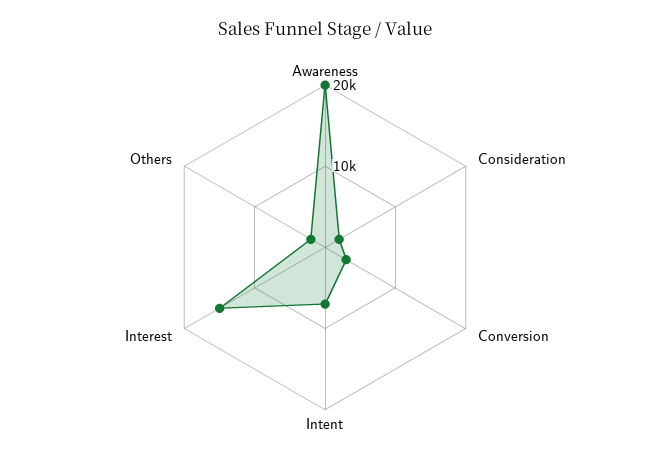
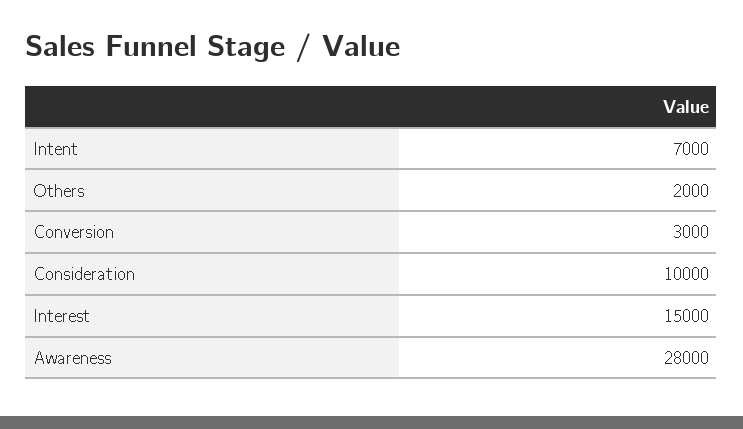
Awareness: 20000 -> 28000
Consideration: 2000 -> 10000

